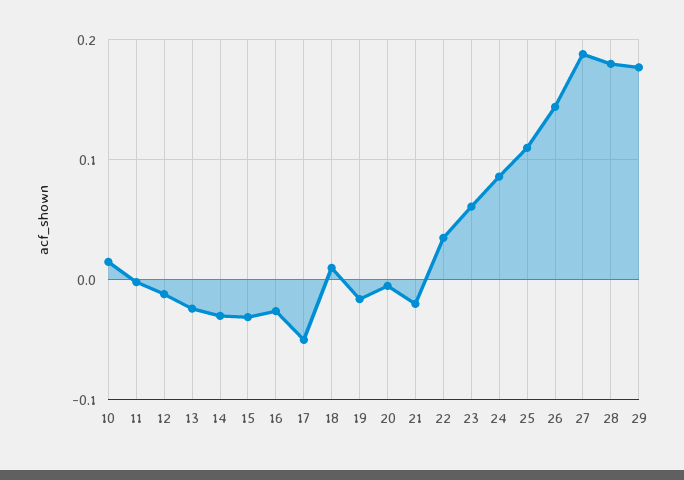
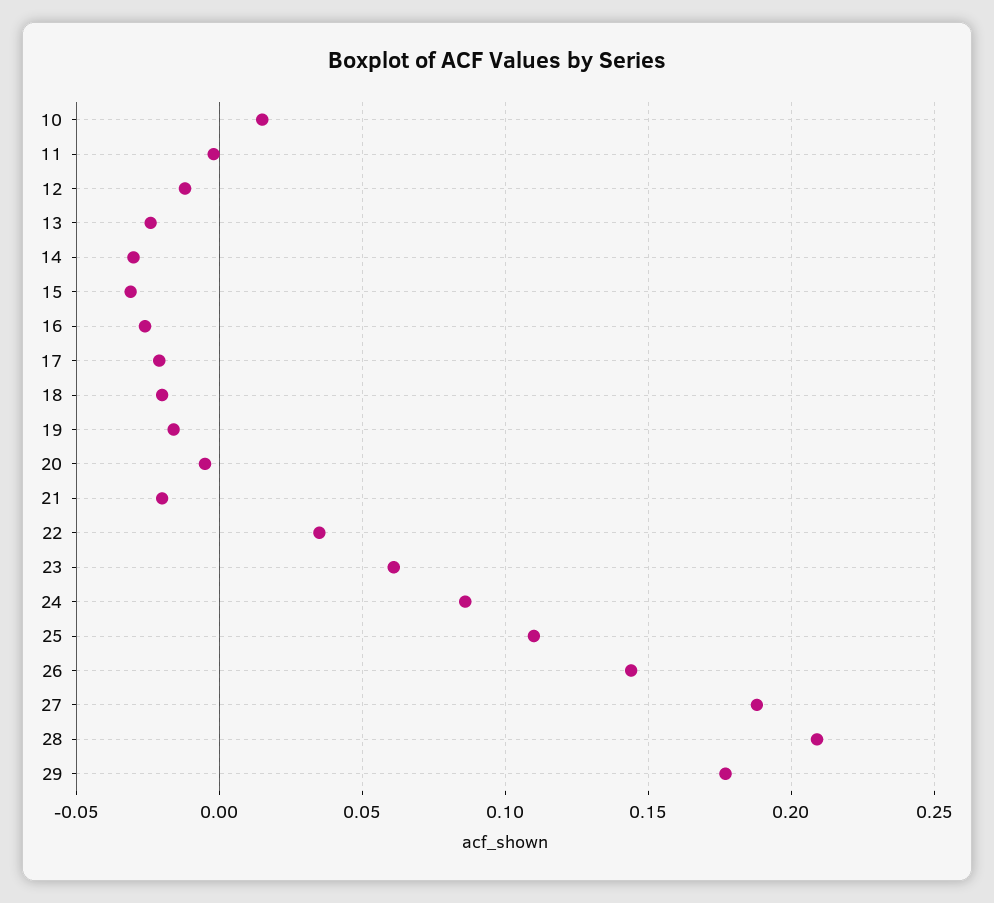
17: -0.05 -> -0.02
18: 0.01 -> -0.02
28: 0.18 -> 0.21

